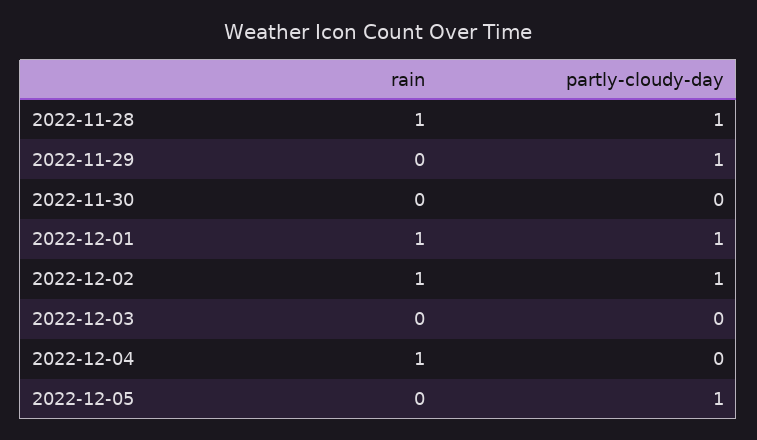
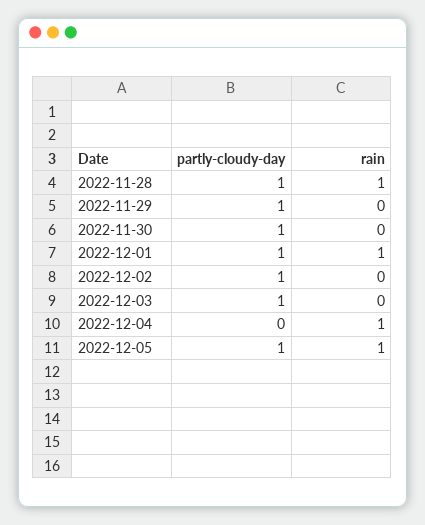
partly-cloudy-day, 2022-11-30: 0 -> 1
rain, 2022-12-02: 1 -> 0
partly-cloudy-day, 2022-12-03: 0 -> 1
rain, 2022-12-05: 0 -> 1

